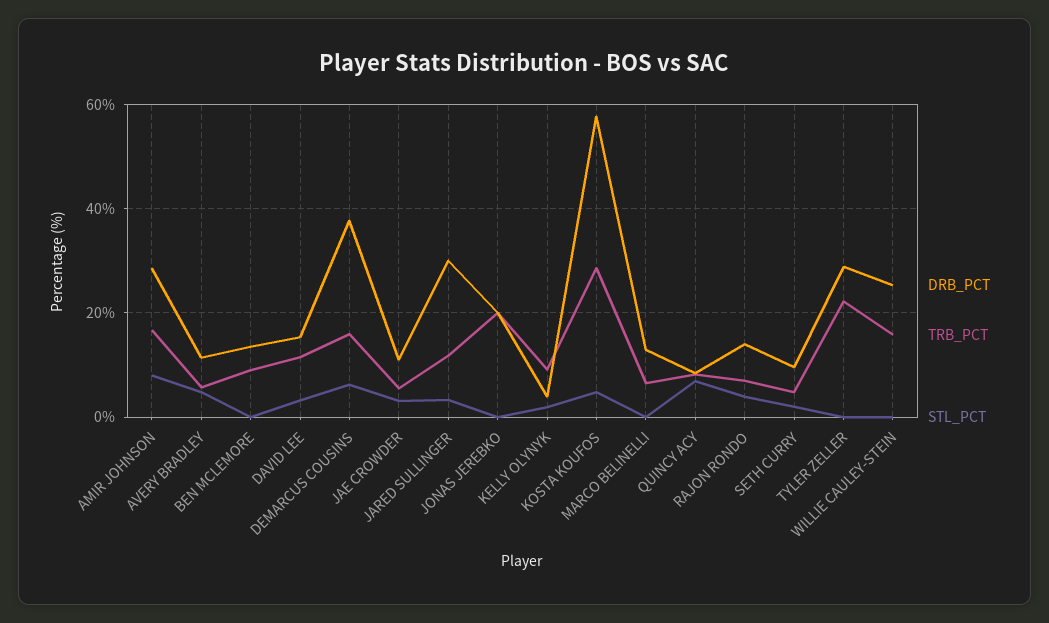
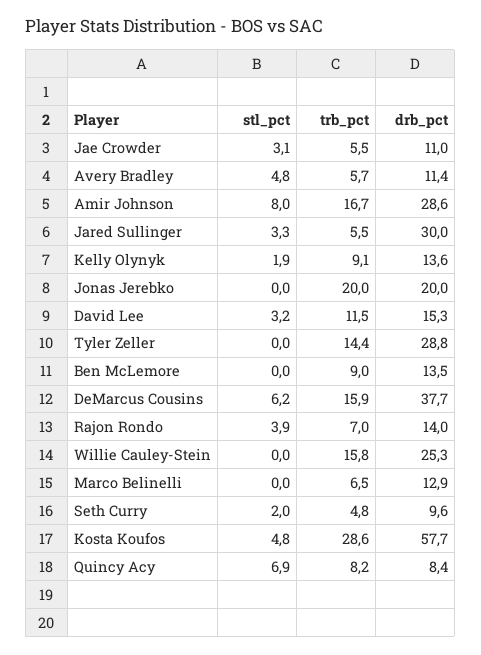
TRB_PCT, JARED SULLINGER: 12 -> 5.5
DRB_PCT, KELLY OLYNYK: 4 -> 13.6
TRB_PCT, TYLER ZELLER: 22 -> 14.4

